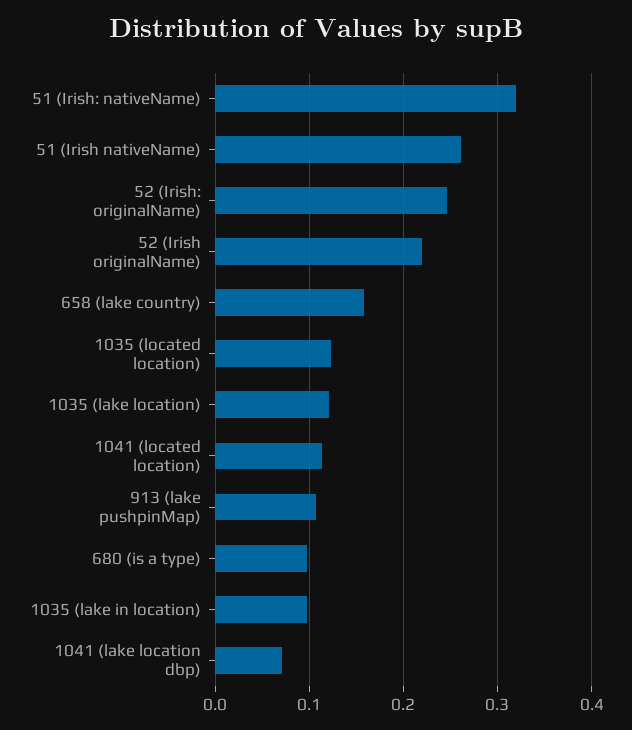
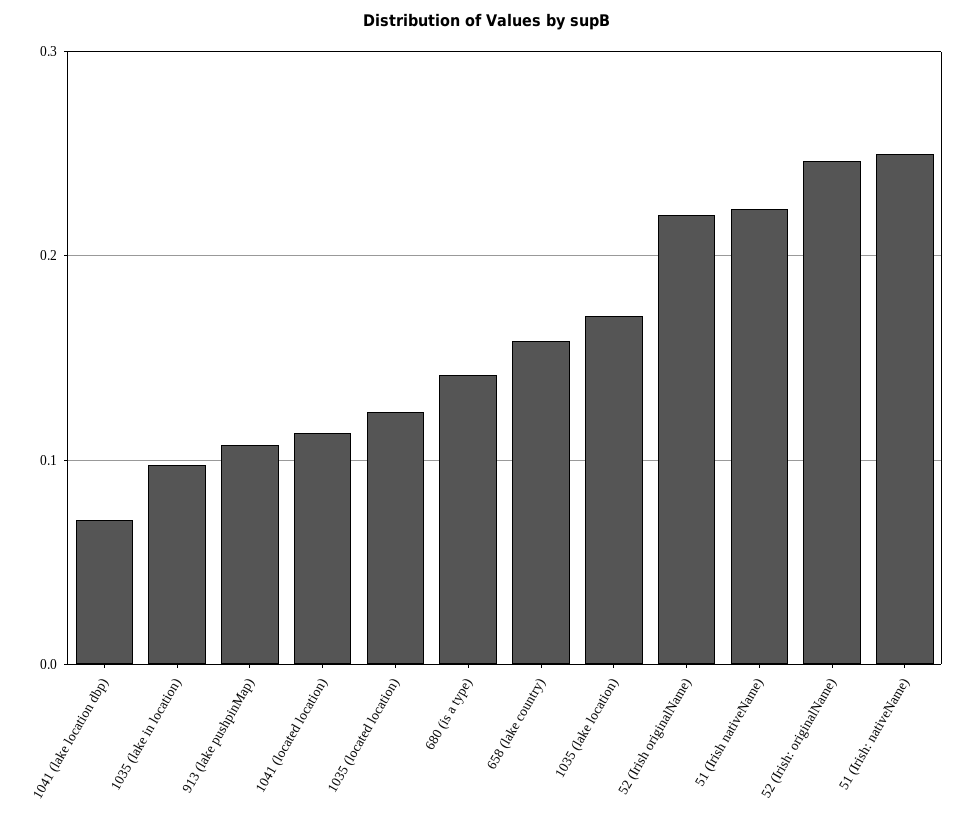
51 (Irish: nativeName): 0.32 -> 0.25
51 (Irish nativeName): 0.26 -> 0.22
1035 (lake location): 0.12 -> 0.17
680 (is a type): 0.1 -> 0.14

